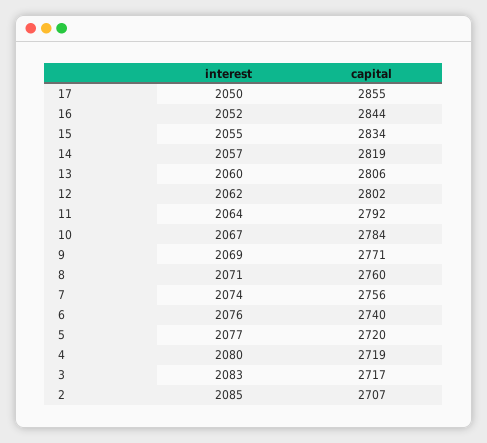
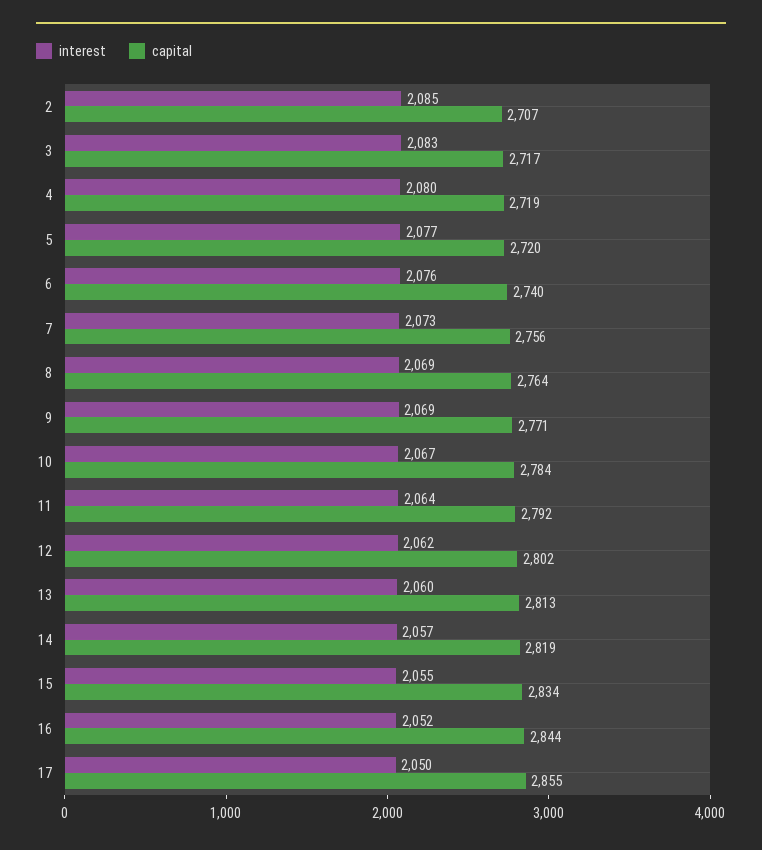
capital, 13: 2806 -> 2813
interest, 8: 2071 -> 2069
capital, 8: 2760 -> 2764
interest, 7: 2074 -> 2073

